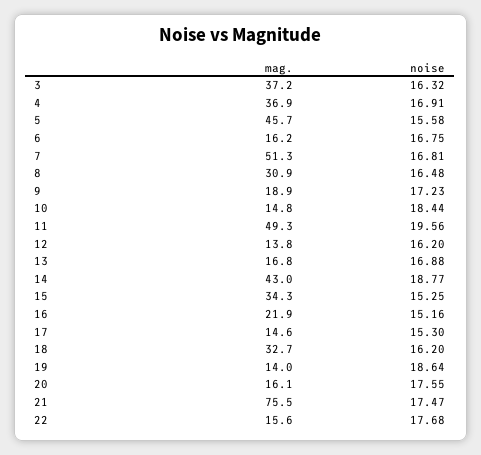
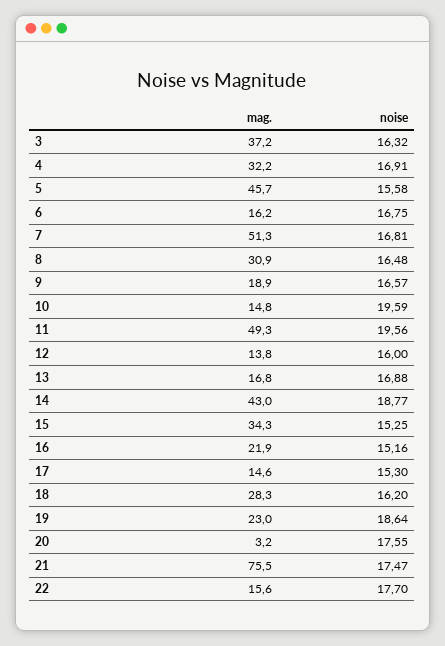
mag., 4: 36.9 -> 32.2
noise, 9: 17.23 -> 16.57
noise, 10: 18.44 -> 19.59
noise, 12: 16.2 -> 16
mag., 18: 32.7 -> 28.3
mag., 19: 14 -> 23
mag., 20: 16.1 -> 3.2
noise, 22: 17.68 -> 17.7

